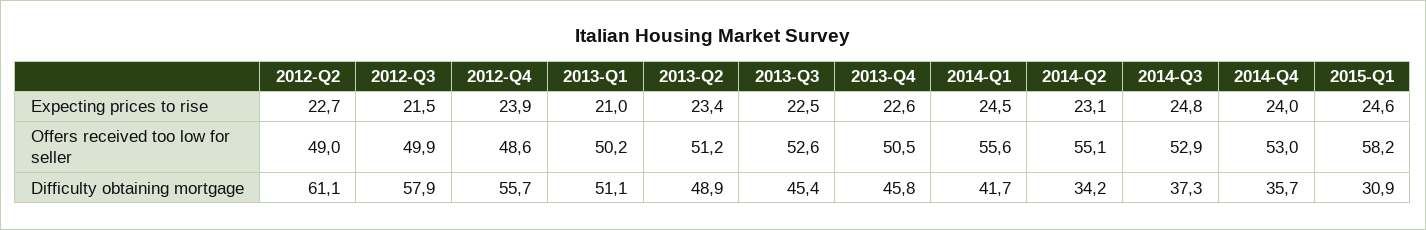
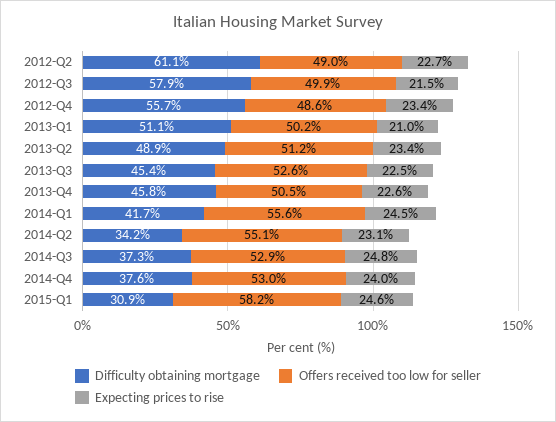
Expecting prices to rise, 2012-Q4: 23.9 -> 23.4
Difficulty obtaining mortgage, 2014-Q4: 35.7 -> 37.6

